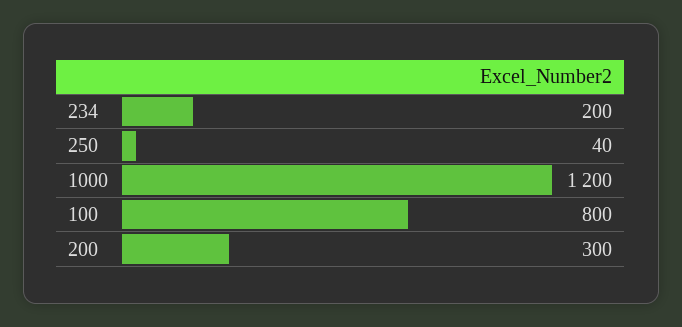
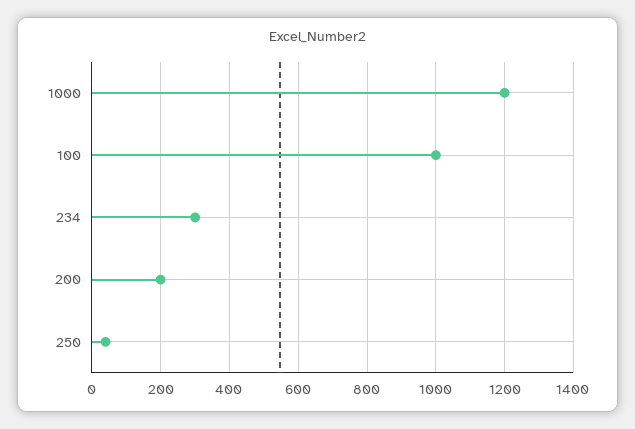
234: 200 -> 300
100: 800 -> 1000
200: 300 -> 200

